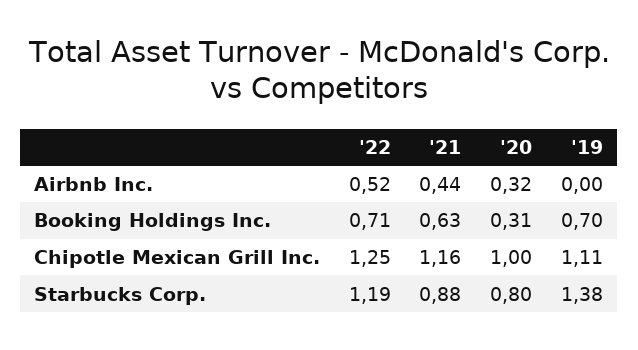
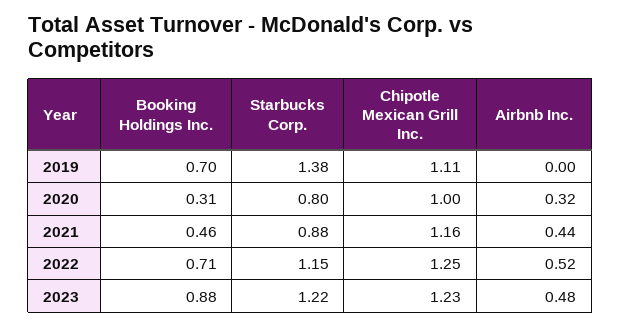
'21, Booking Holdings Inc.: 0.63 -> 0.46
'22, Starbucks Corp.: 1.19 -> 1.15
2023, Booking Holdings Inc.: none -> 0.88
2023, Starbucks Corp.: none -> 1.22
2023, Chipotle Mexican Grill Inc.: none -> 1.23
2023, Airbnb Inc.: none -> 0.48

